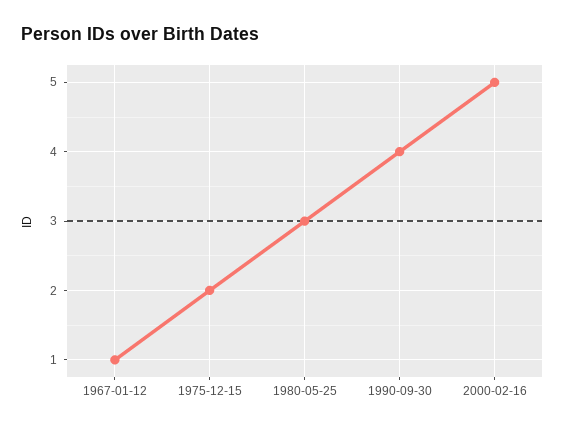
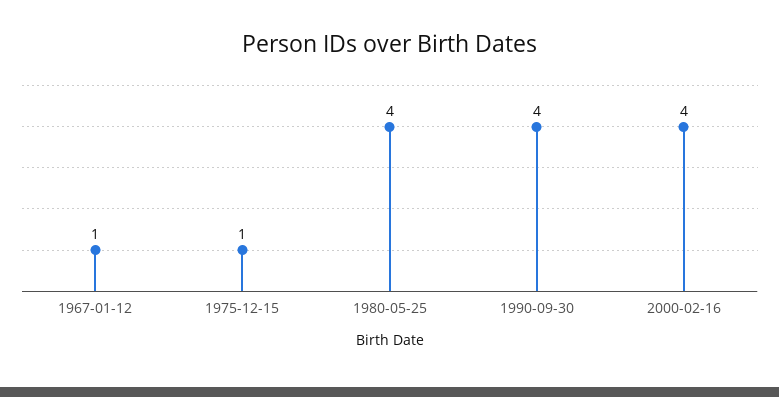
1975-12-15: 2 -> 1
1980-05-25: 3 -> 4
2000-02-16: 5 -> 4

